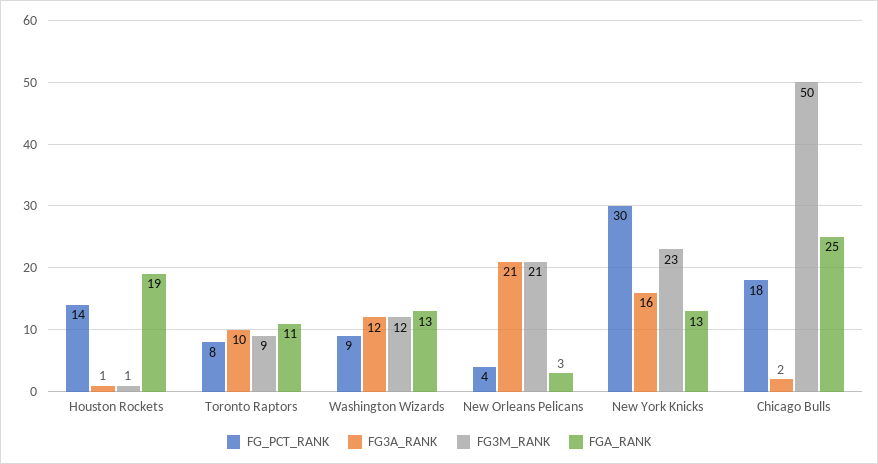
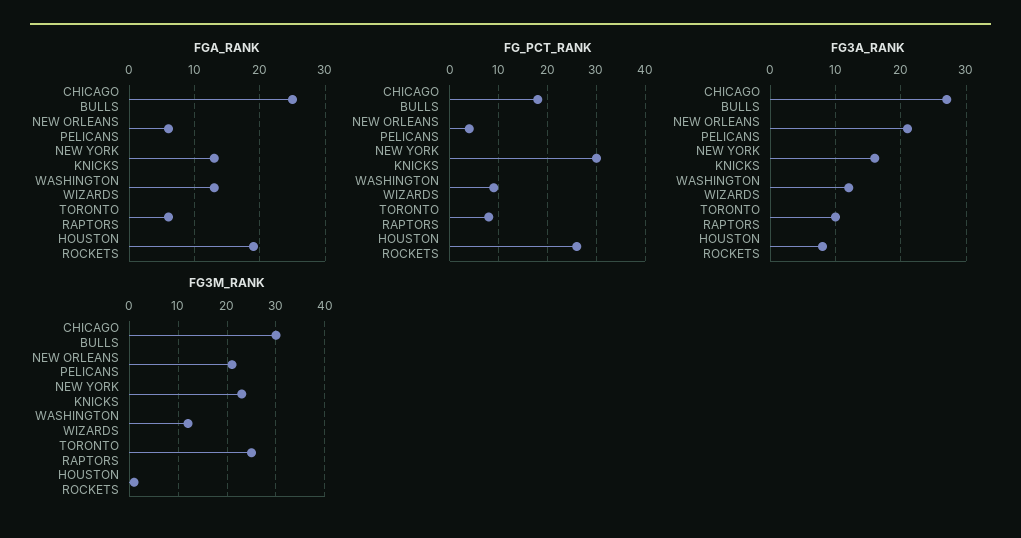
FG_PCT_RANK, Houston Rockets: 14 -> 25
FG3A_RANK, Houston Rockets: 1 -> 8
FG3M_RANK, Toronto Raptors: 9 -> 25
FGA_RANK, Toronto Raptors: 11 -> 6
FGA_RANK, New Orleans Pelicans: 3 -> 6
FG3A_RANK, Chicago Bulls: 2 -> 27
FG3M_RANK, Chicago Bulls: 50 -> 30

